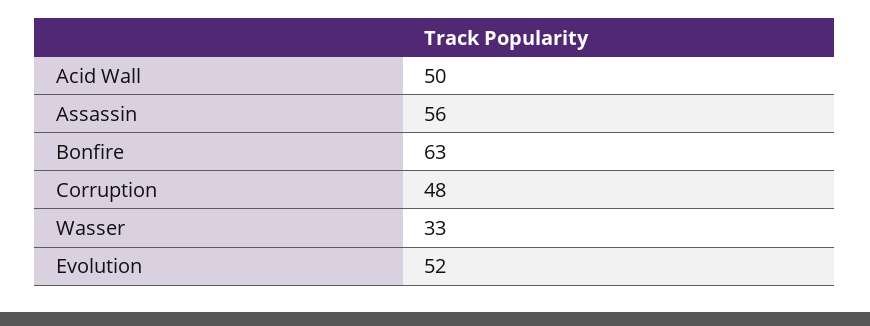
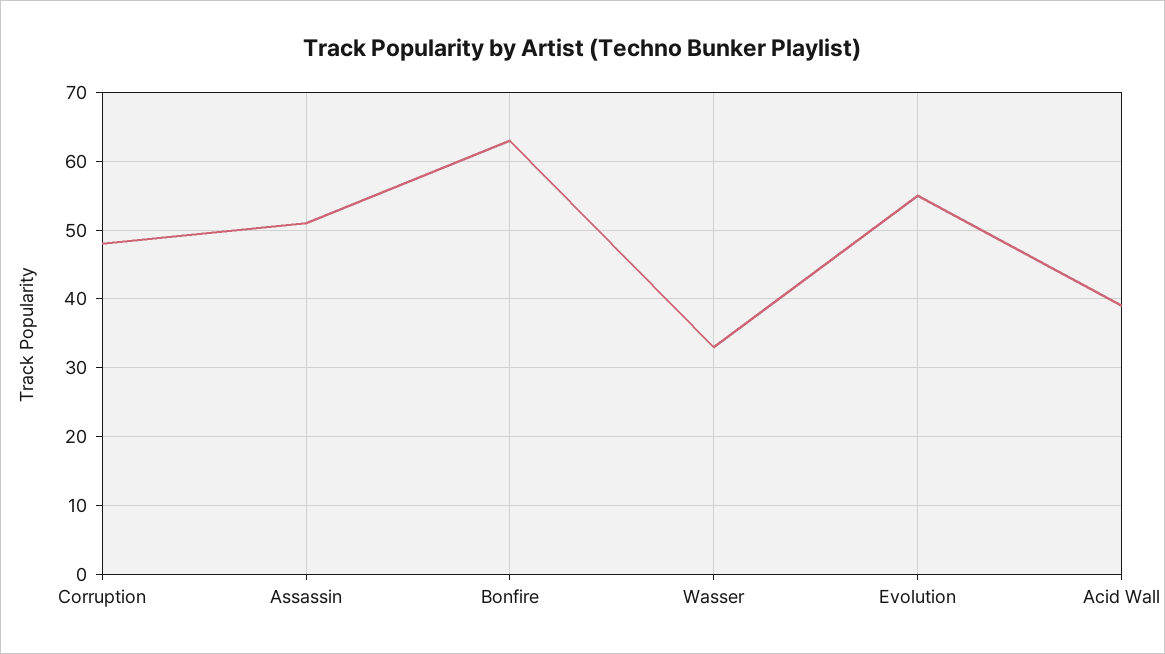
Acid Wall: 50 -> 39
Assassin: 56 -> 51
Evolution: 52 -> 55

